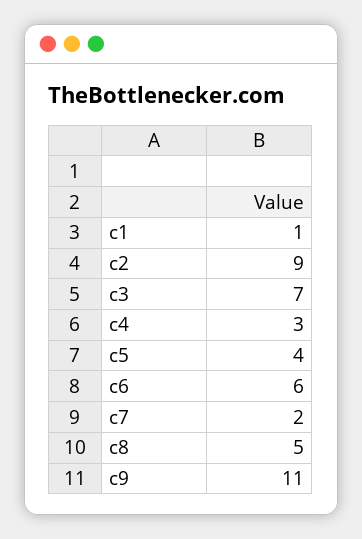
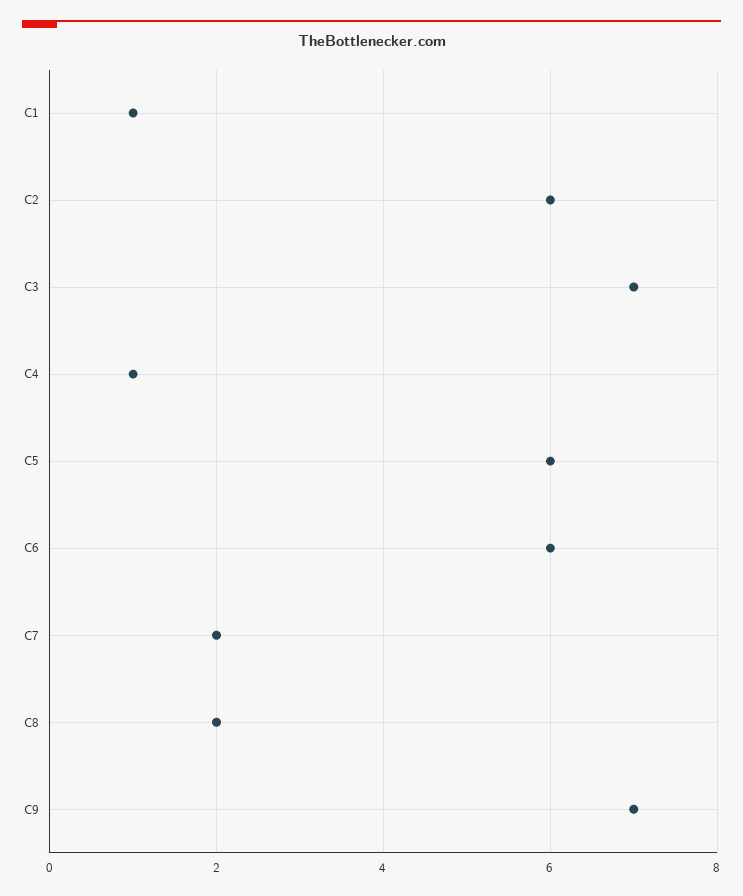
c2: 9 -> 6
c4: 3 -> 1
c5: 4 -> 6
c8: 5 -> 2
c9: 11 -> 7

